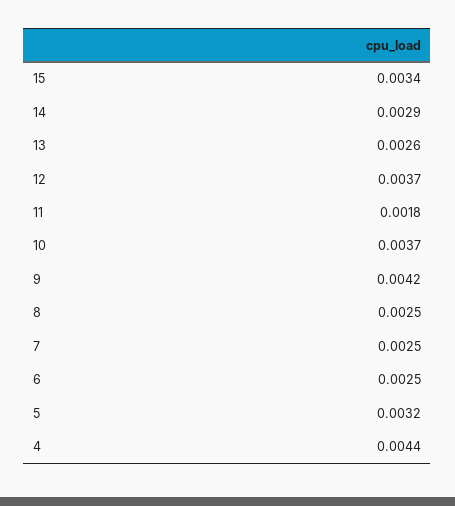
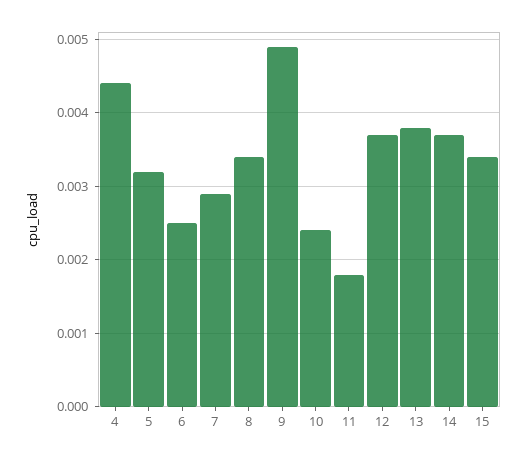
14: 0.0029 -> 0.0037
13: 0.0026 -> 0.0038
10: 0.0037 -> 0.0024
9: 0.0042 -> 0.0049
8: 0.0025 -> 0.0034
7: 0.0025 -> 0.0029

